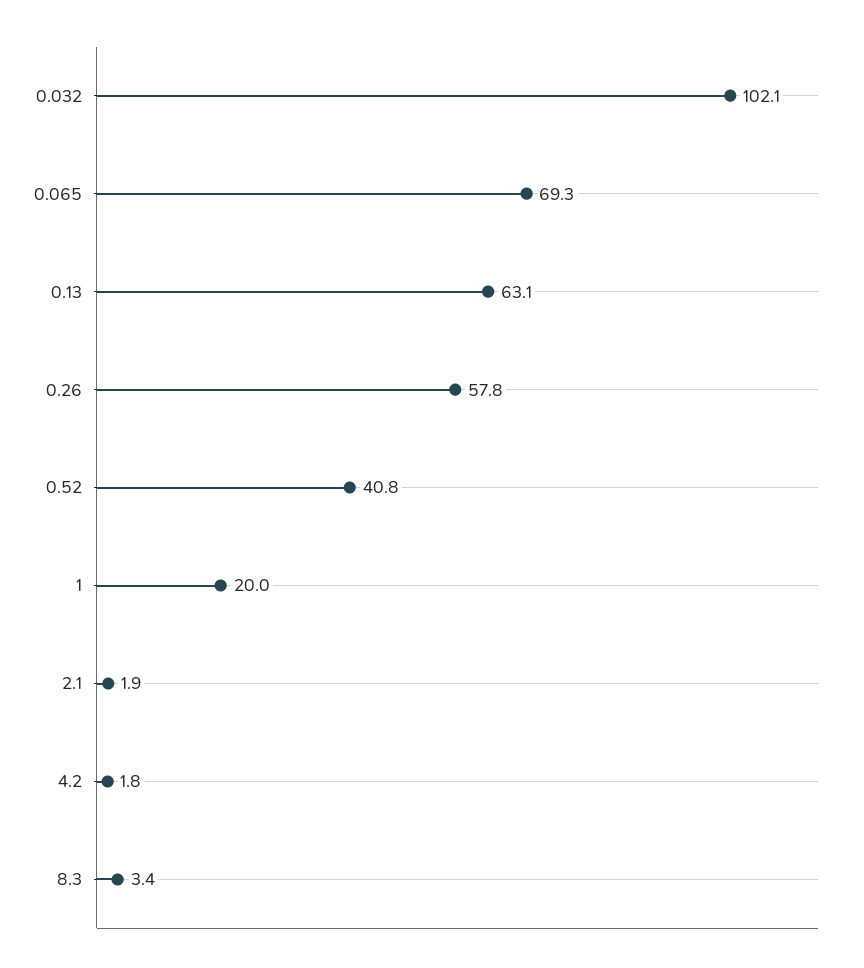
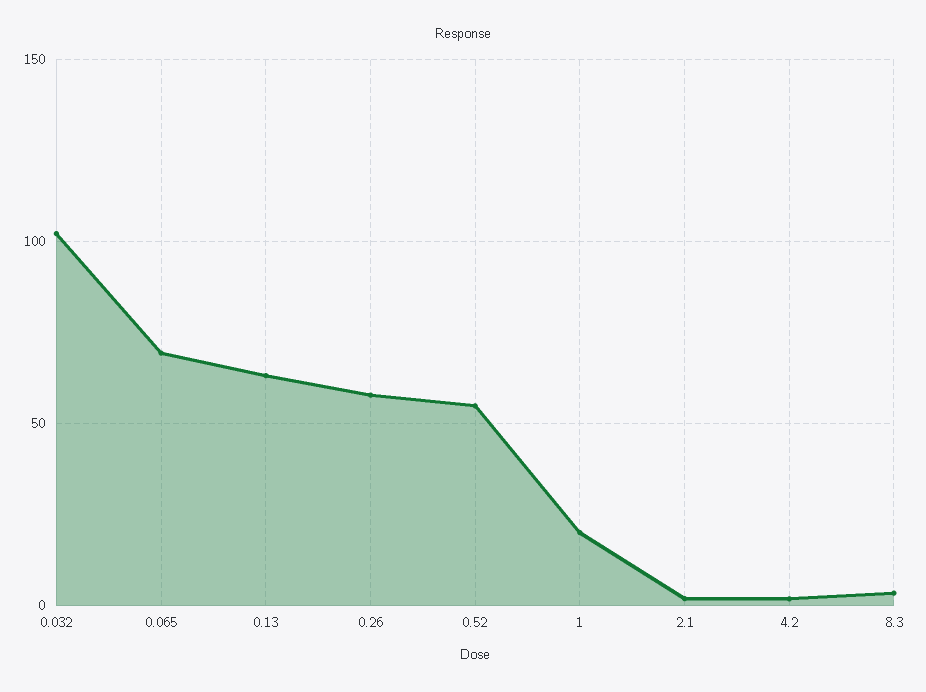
0.52: 40.8 -> 55

